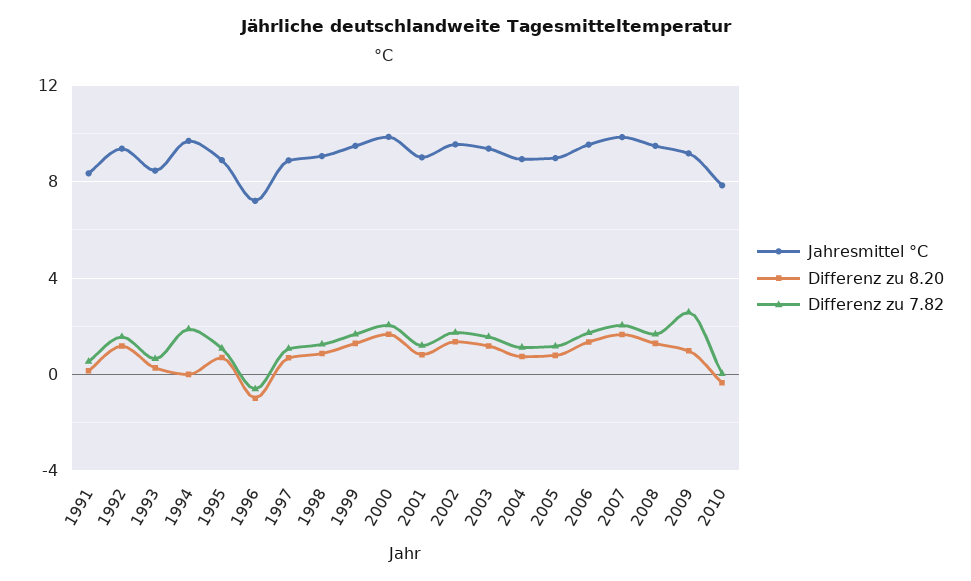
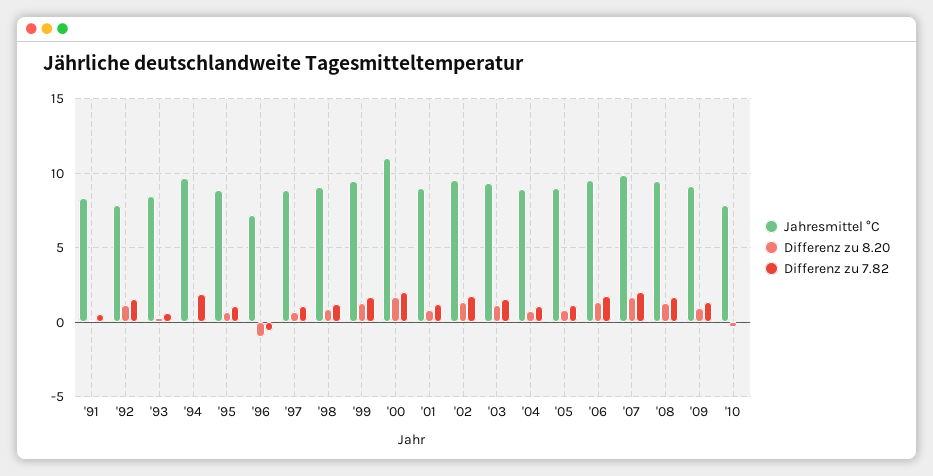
Jahresmittel °C, 1992: 9.5 -> 8
Jahresmittel °C, 2000: 10 -> 11
Differenz zu 7.82, 2009: 2.5 -> 1.5

